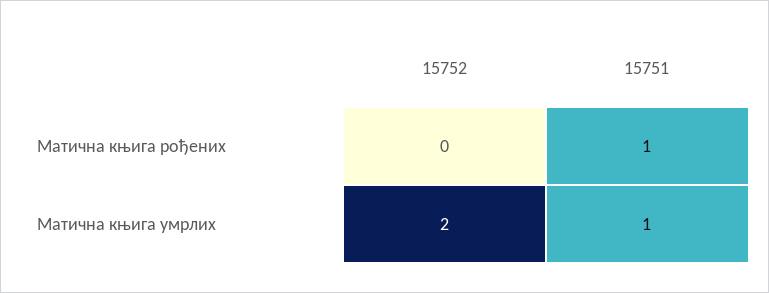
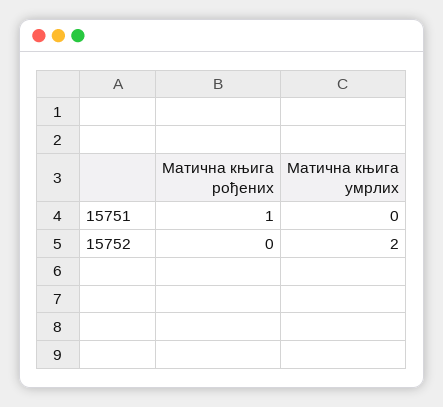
15751, Матична књига умрлих: 1 -> 0

